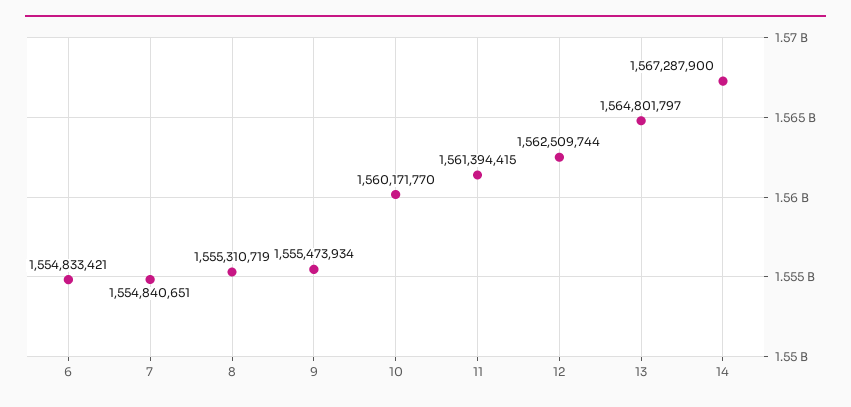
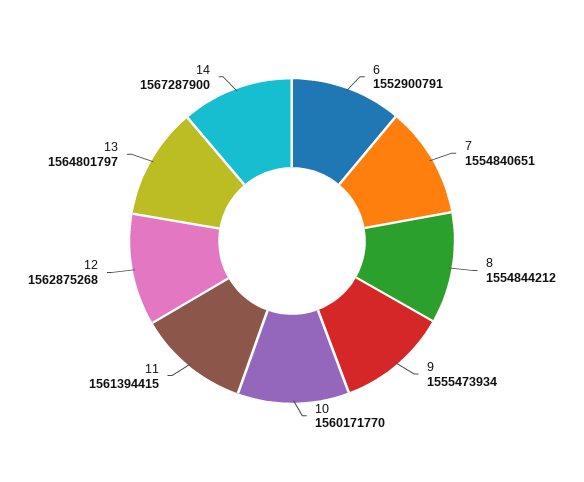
6: 1554833421 -> 1552900791
8: 1555310719 -> 1554844212
12: 1562509744 -> 1562875268

